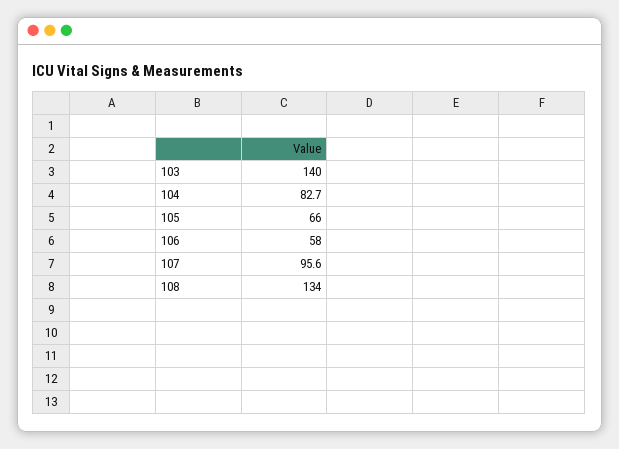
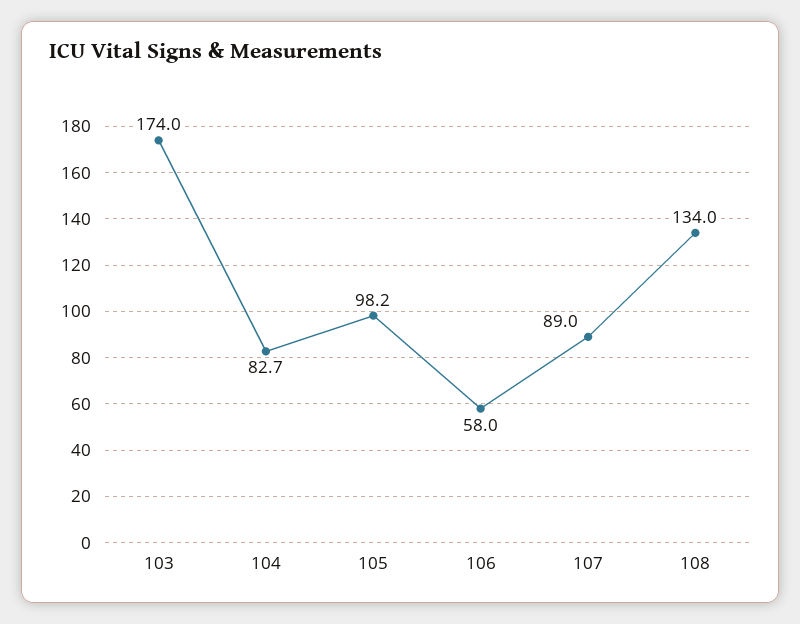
103: 140 -> 174
105: 66 -> 98.2
107: 95.6 -> 89

